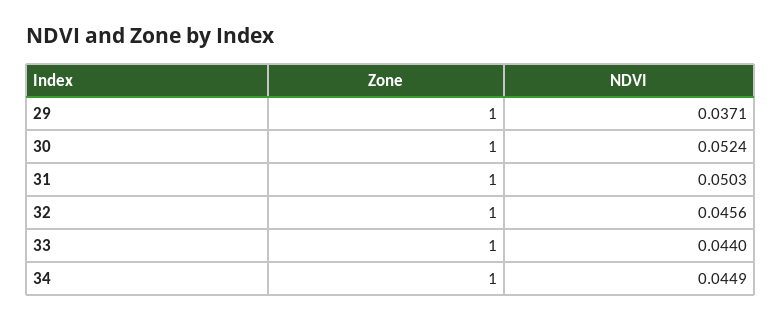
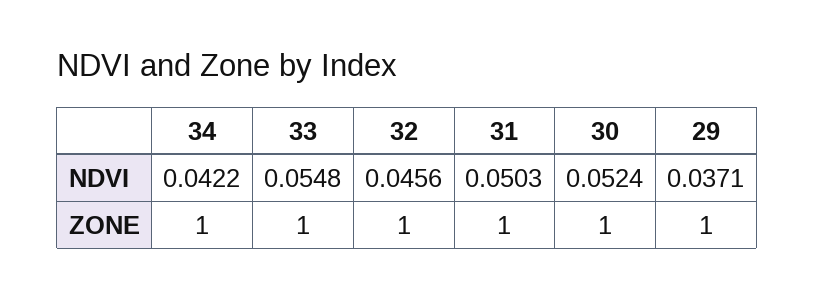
NDVI, 33: 0.044 -> 0.0548
NDVI, 34: 0.0449 -> 0.0422

